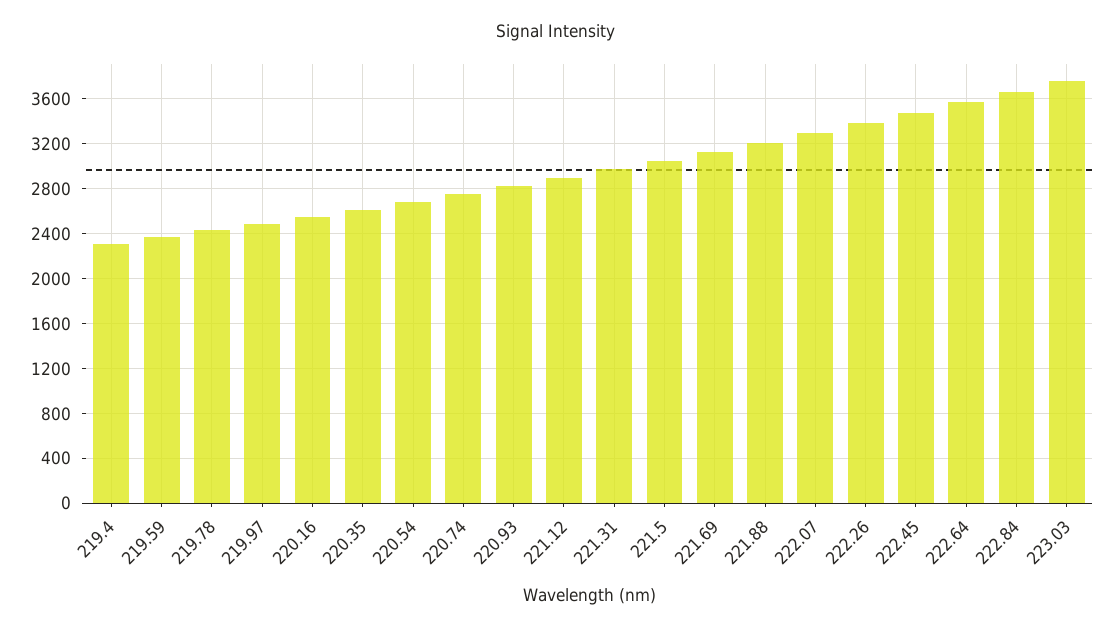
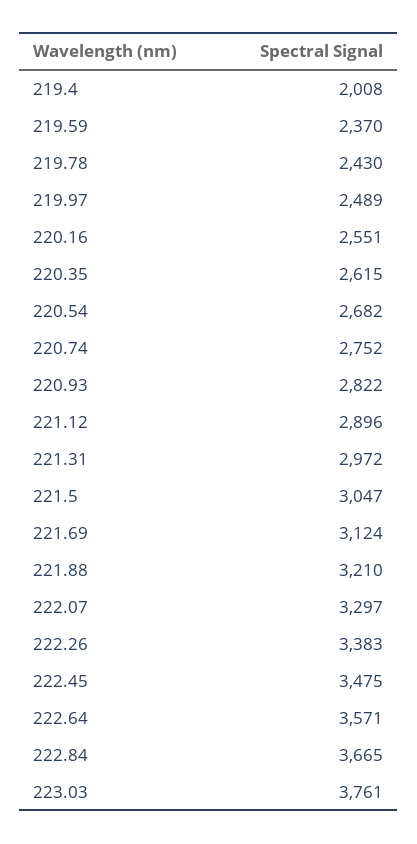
219.4: 2300 -> 2008

